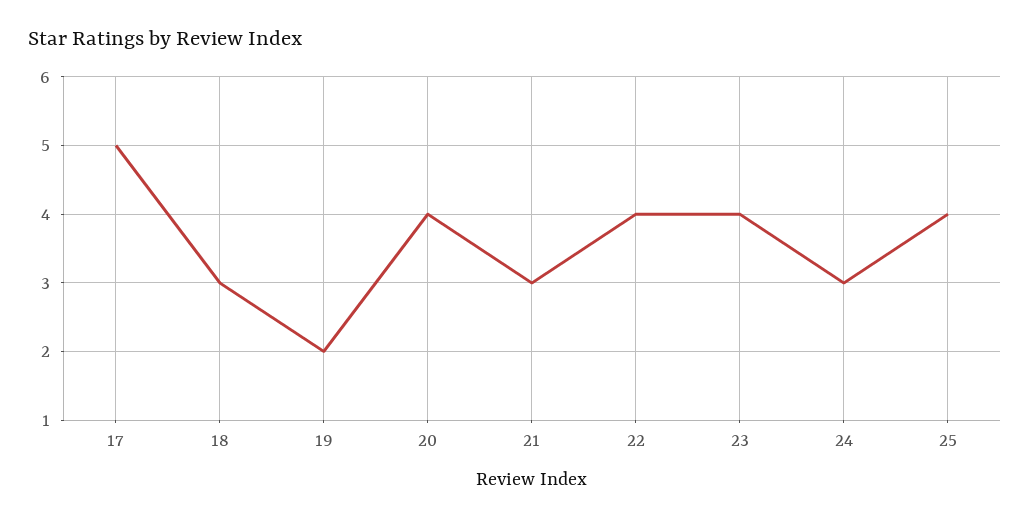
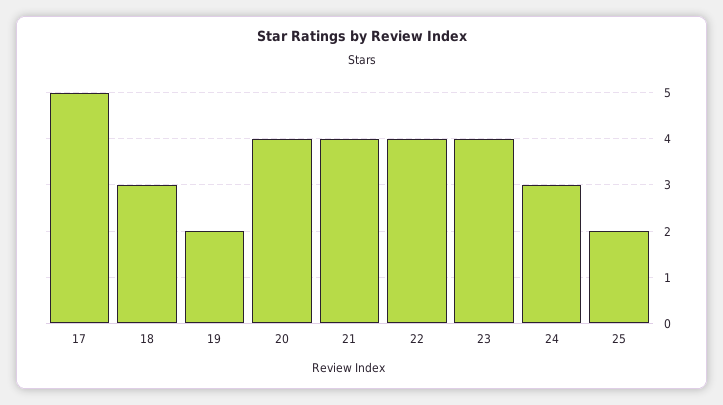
21: 3 -> 4
25: 4 -> 2

